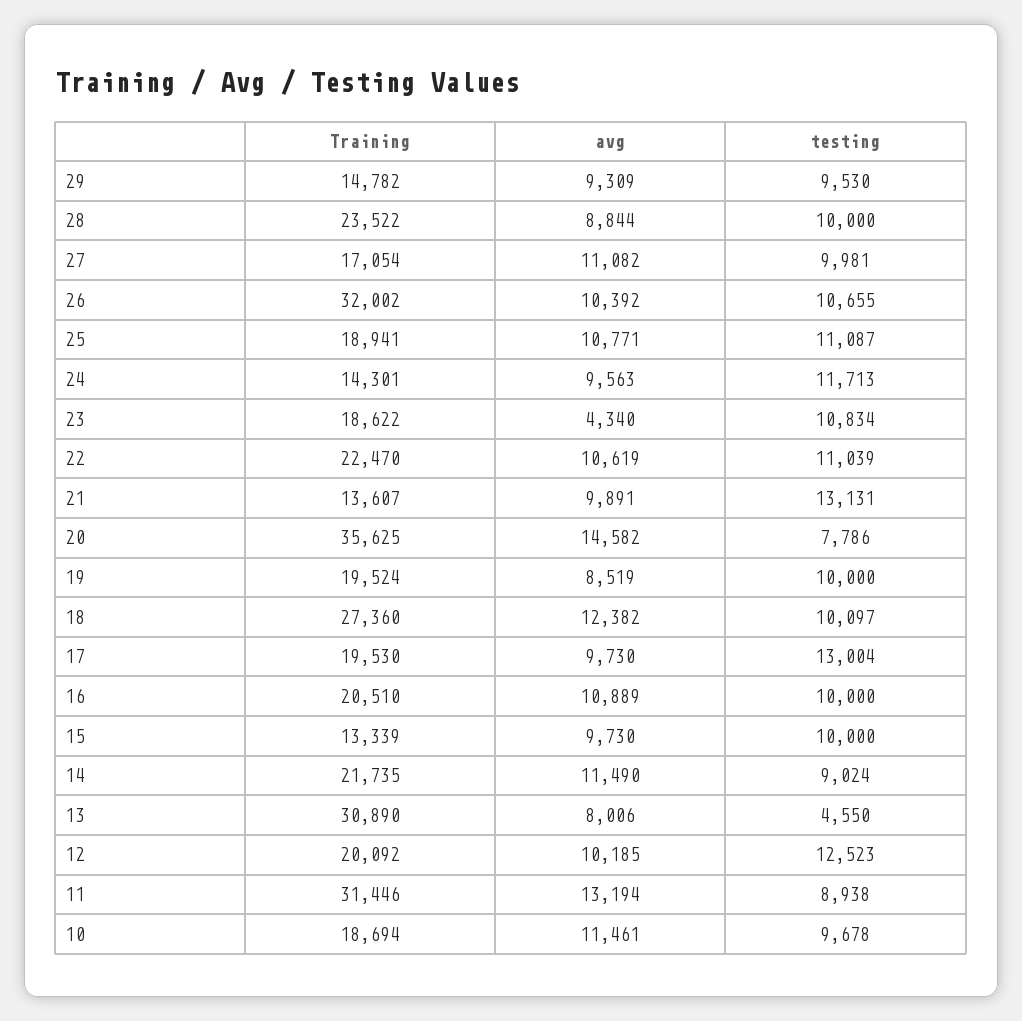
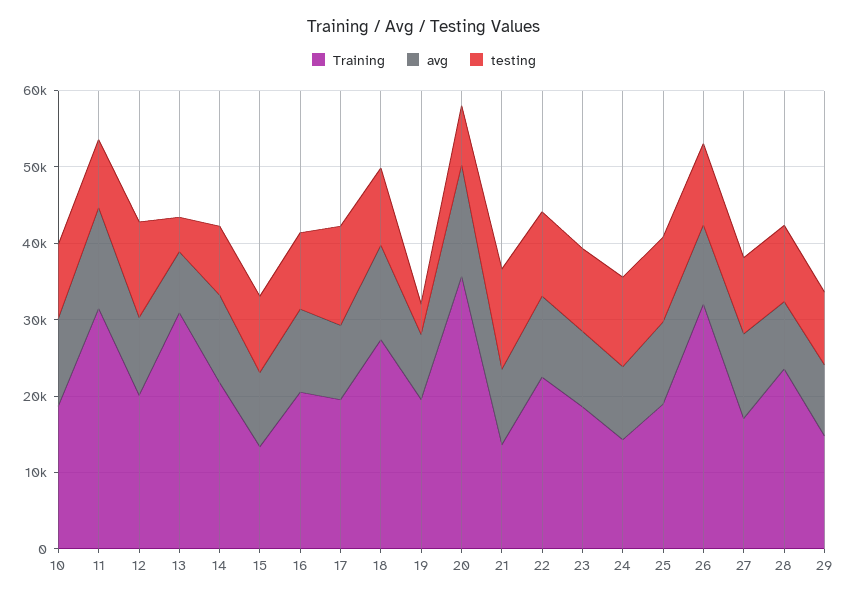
avg, 23: 4340 -> 10000
testing, 19: 10000 -> 4000

